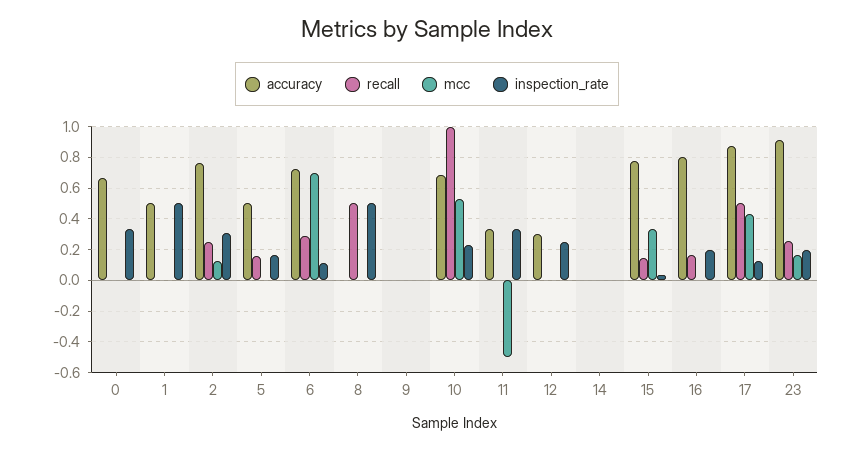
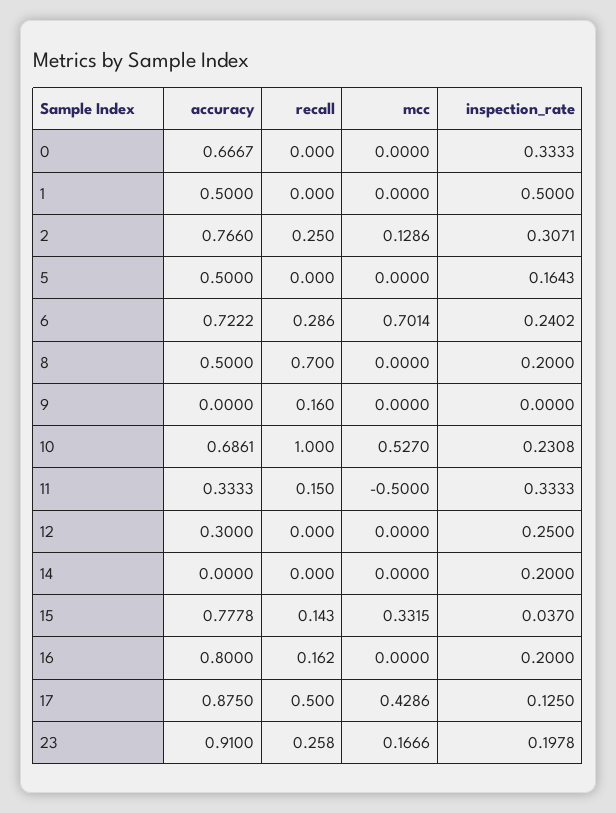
recall, 5: 0.15 -> 0
inspection_rate, 6: 0.1 -> 0.2402
accuracy, 8: 0 -> 0.5
recall, 8: 0.5 -> 0.7
inspection_rate, 8: 0.5 -> 0.2
recall, 9: 0 -> 0.16
recall, 11: 0 -> 0.15
inspection_rate, 14: 0 -> 0.2

